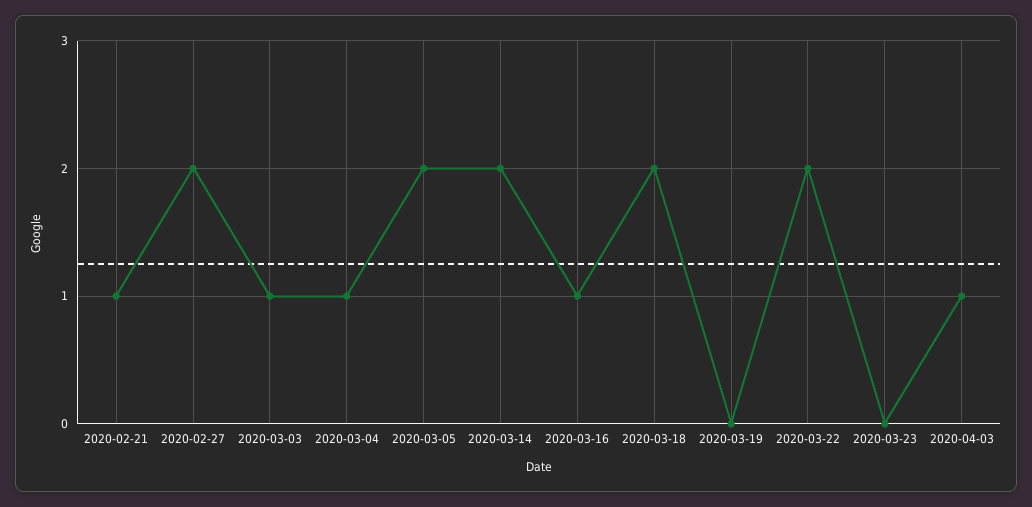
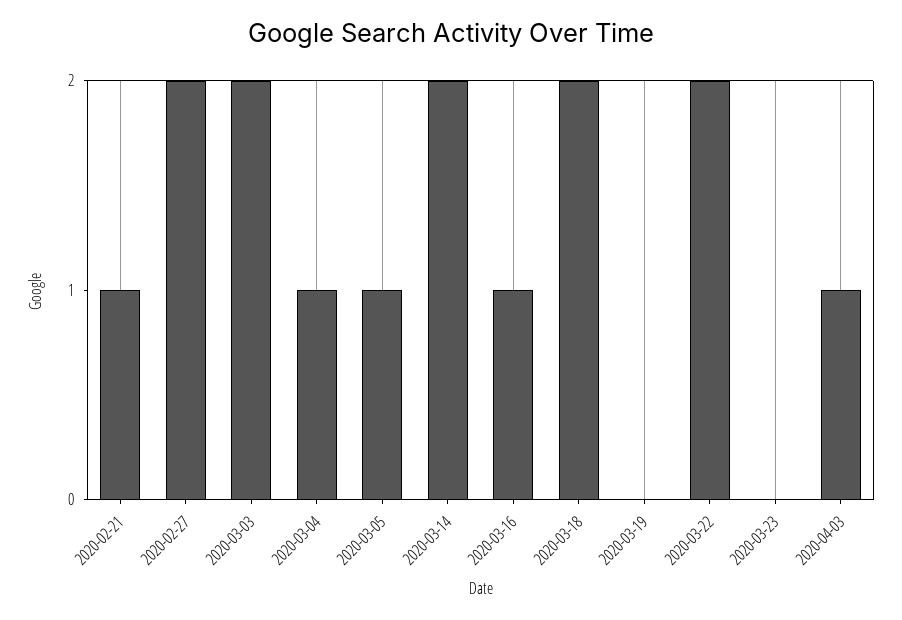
2020-03-03: 1 -> 2
2020-03-05: 2 -> 1

